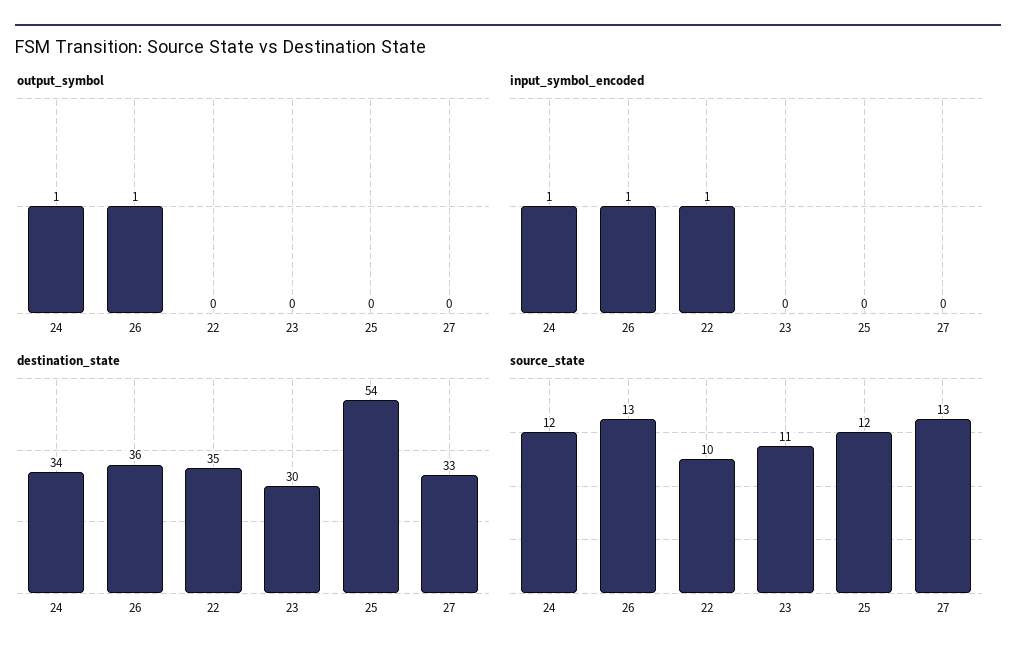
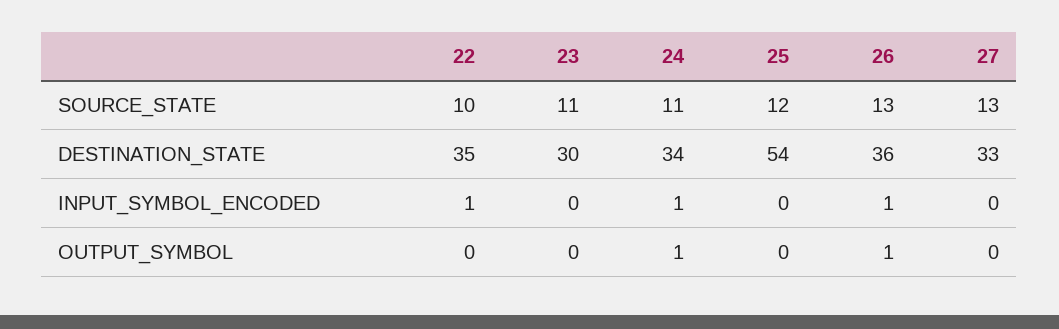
source_state, 24: 12 -> 11

